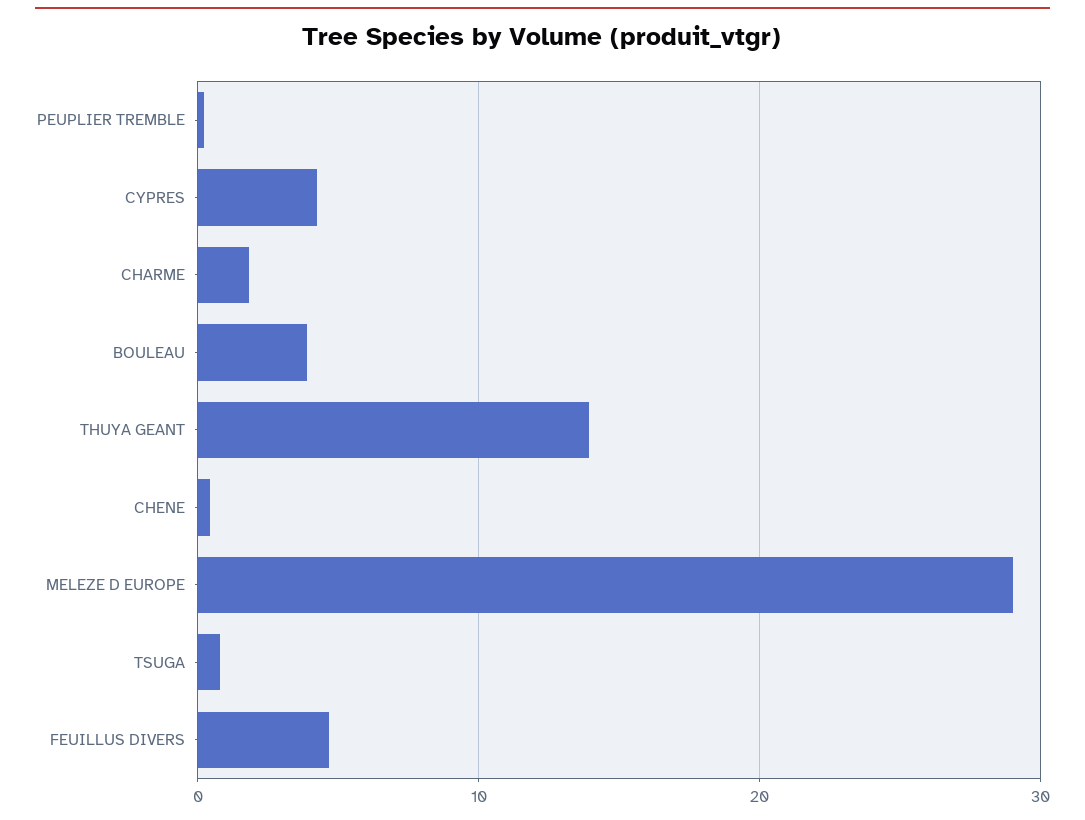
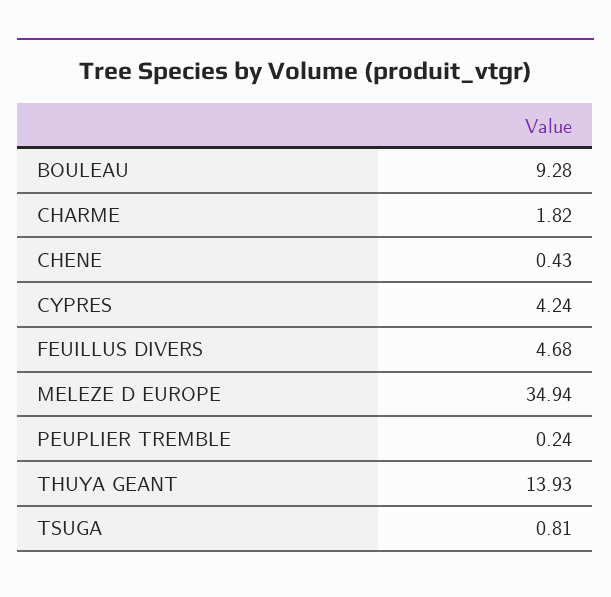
BOULEAU: 4 -> 9.28
MELEZE D EUROPE: 29 -> 34.94

